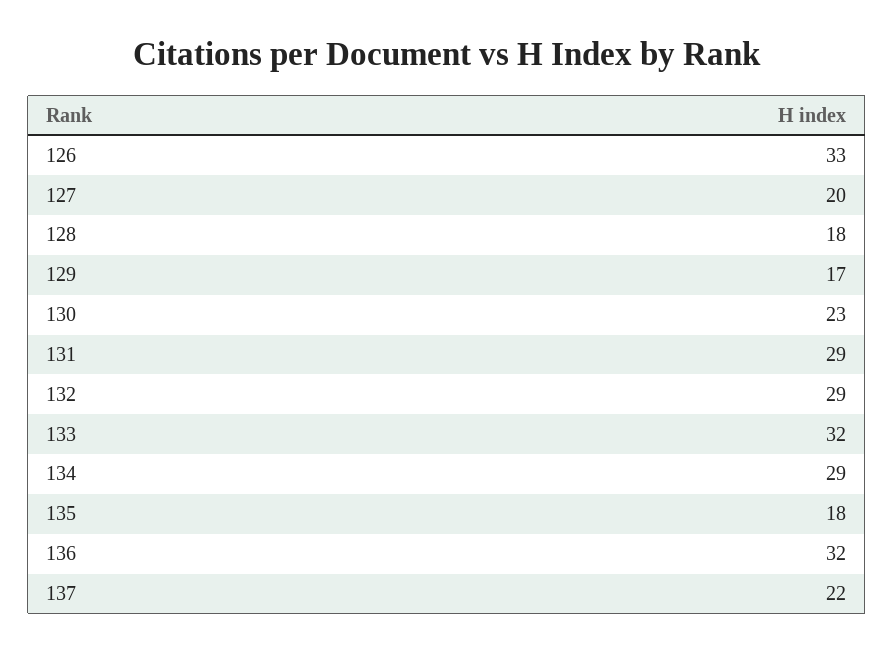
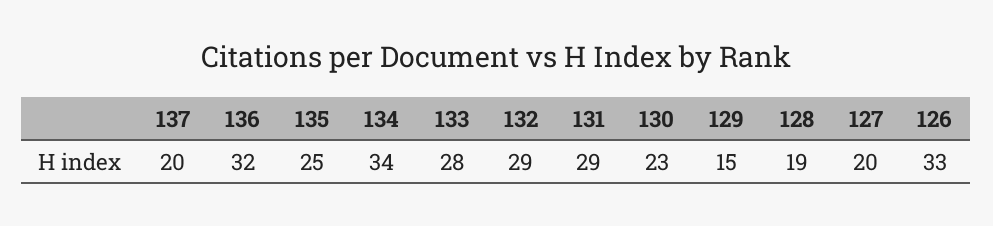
128: 18 -> 19
129: 17 -> 15
133: 32 -> 28
134: 29 -> 34
135: 18 -> 25
137: 22 -> 20

